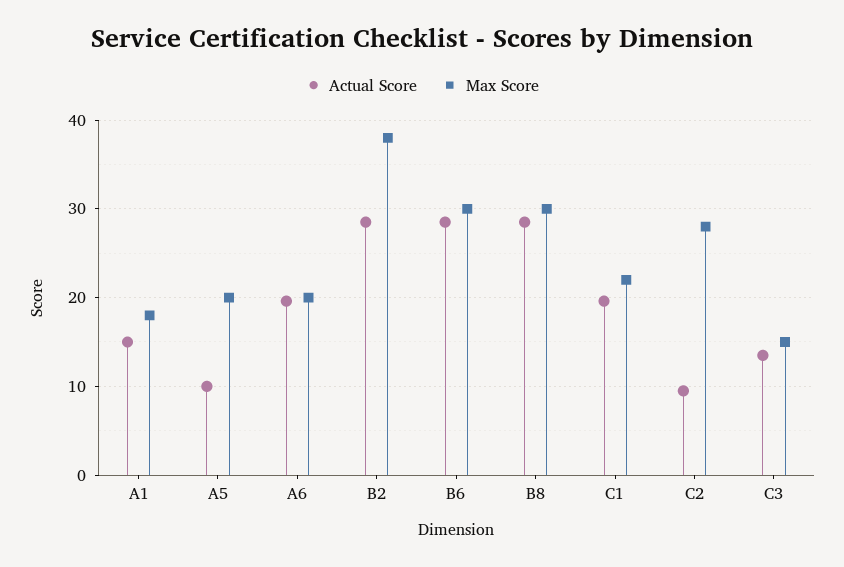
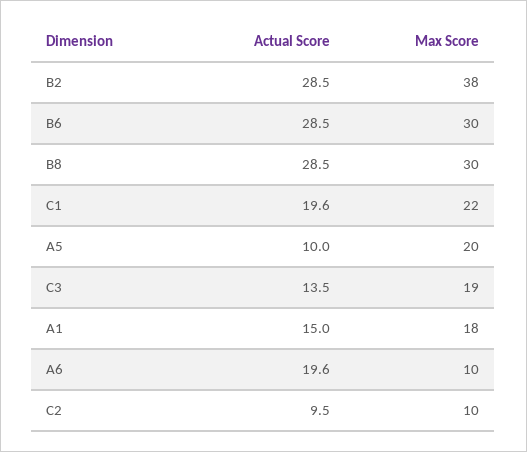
Max Score, A6: 20 -> 10
Max Score, C2: 28 -> 10
Max Score, C3: 15 -> 19

